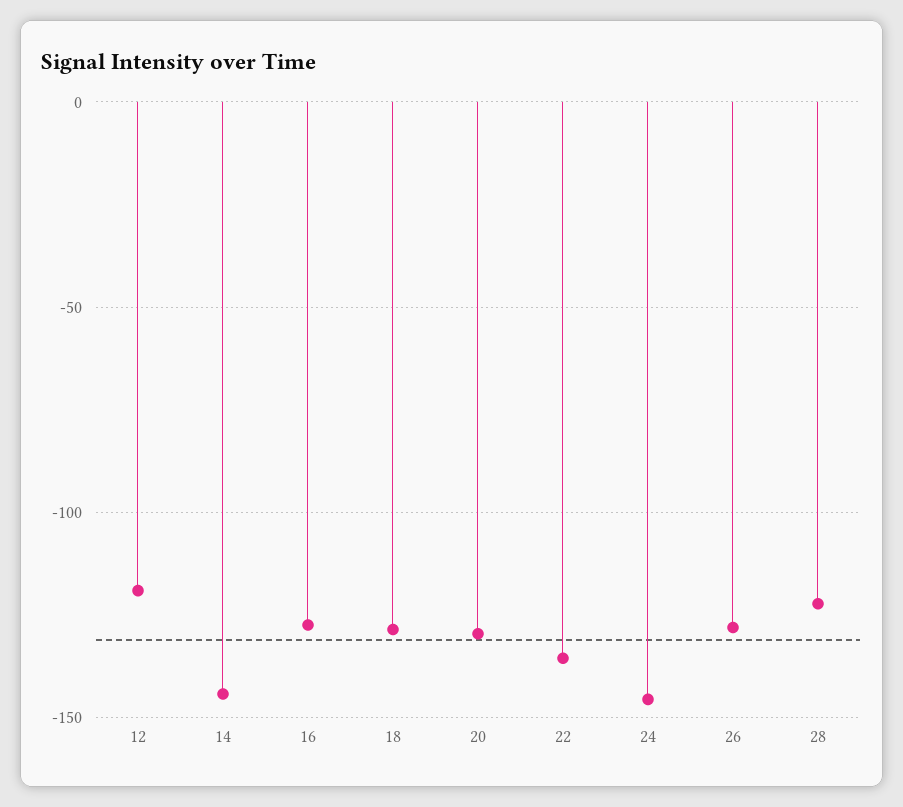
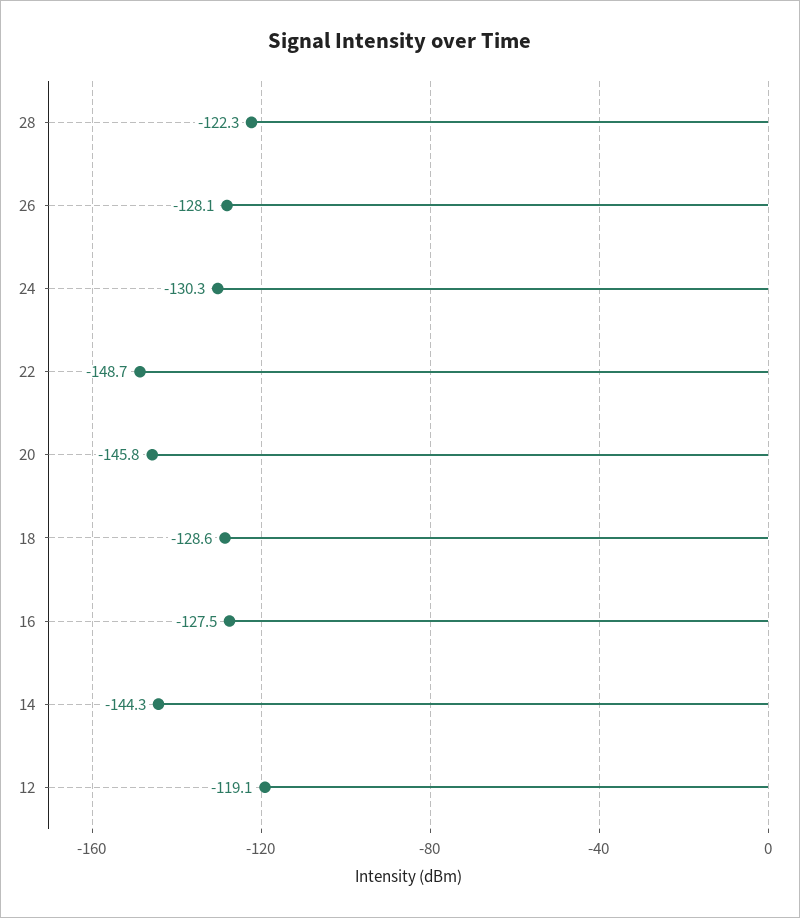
20: -130 -> -145.8
22: -135 -> -148.7
24: -145 -> -130.3

